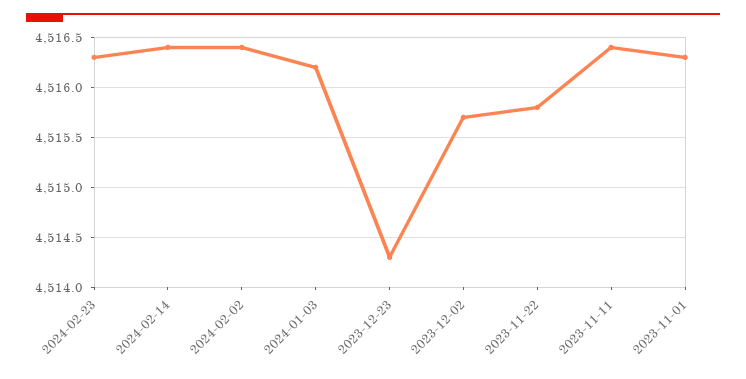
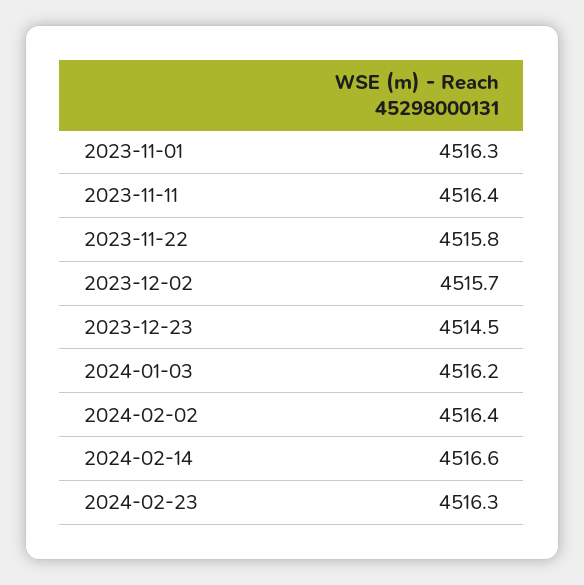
2024-02-14: 4516.4 -> 4516.6
2023-12-23: 4514.3 -> 4514.5

